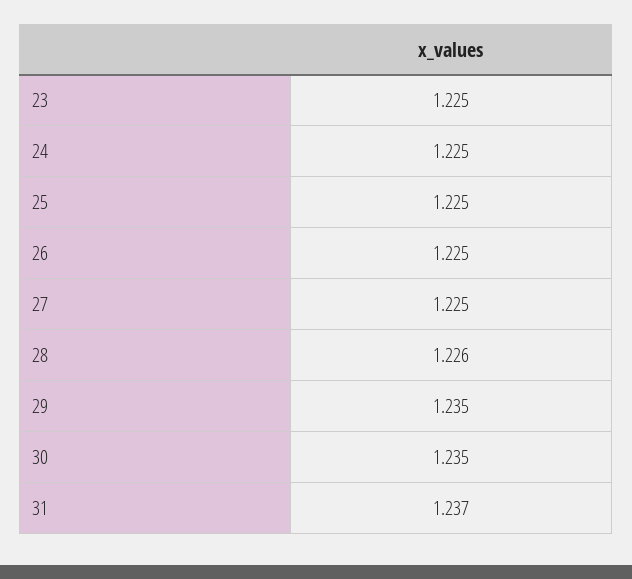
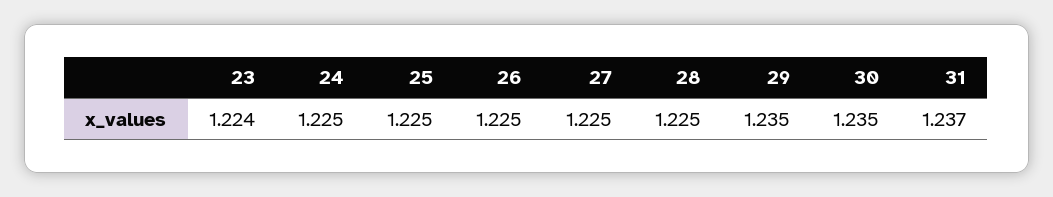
23: 1.225 -> 1.224
28: 1.226 -> 1.225

